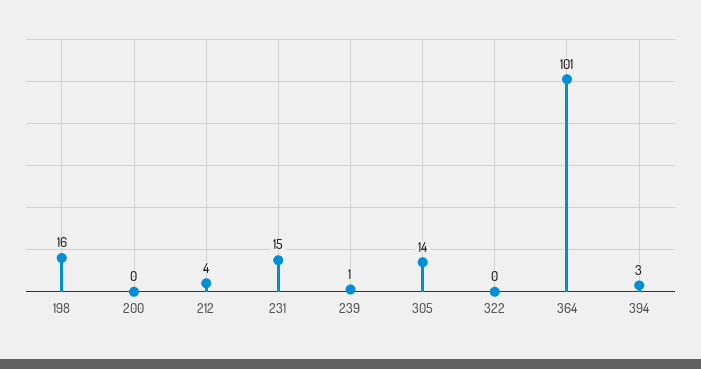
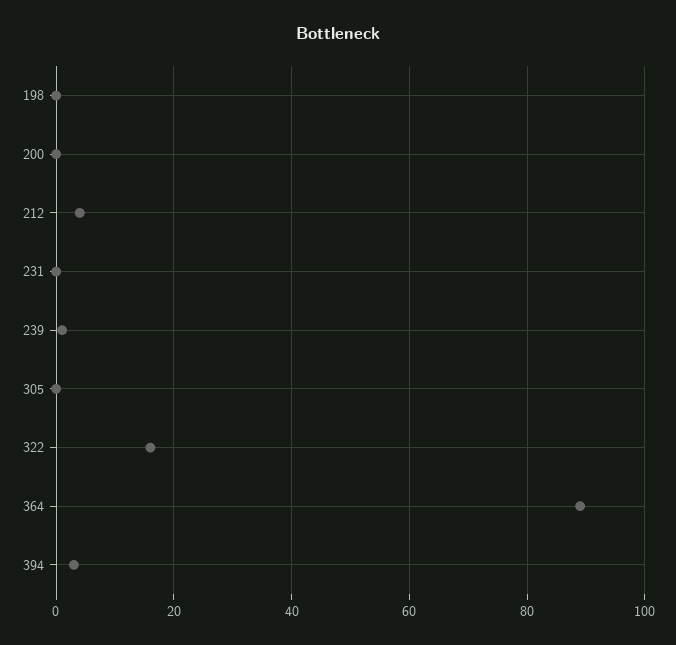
198: 16 -> 0
231: 15 -> 0
305: 14 -> 0
322: 0 -> 15
364: 101 -> 90

